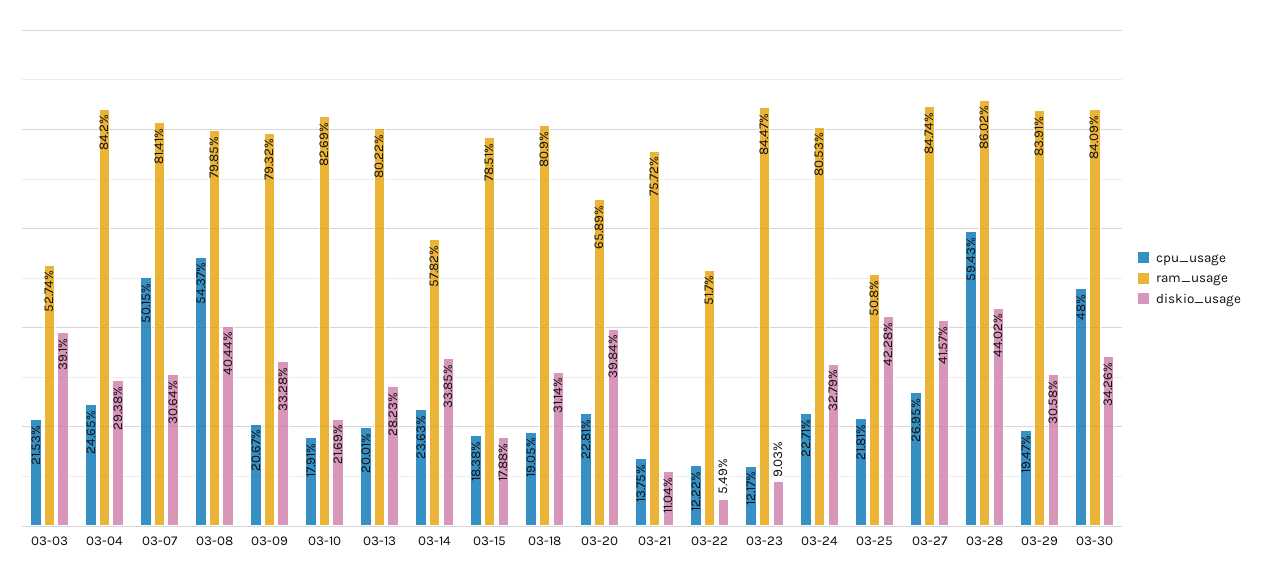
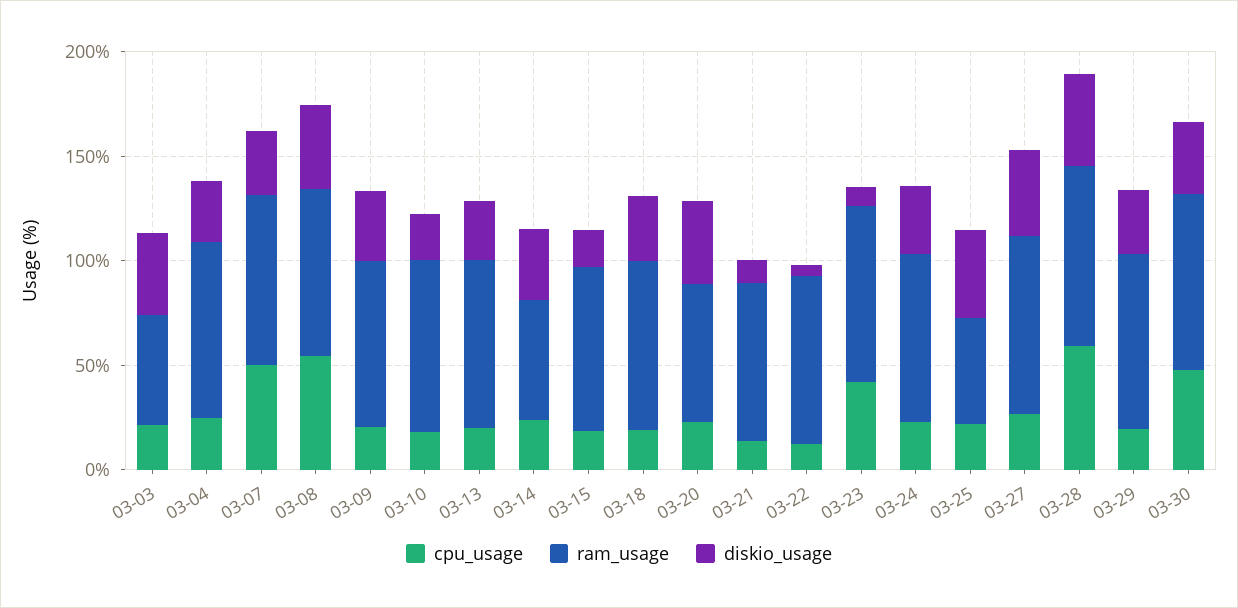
ram_usage, 03-22: 51.7 -> 80
cpu_usage, 03-23: 12.17 -> 40

